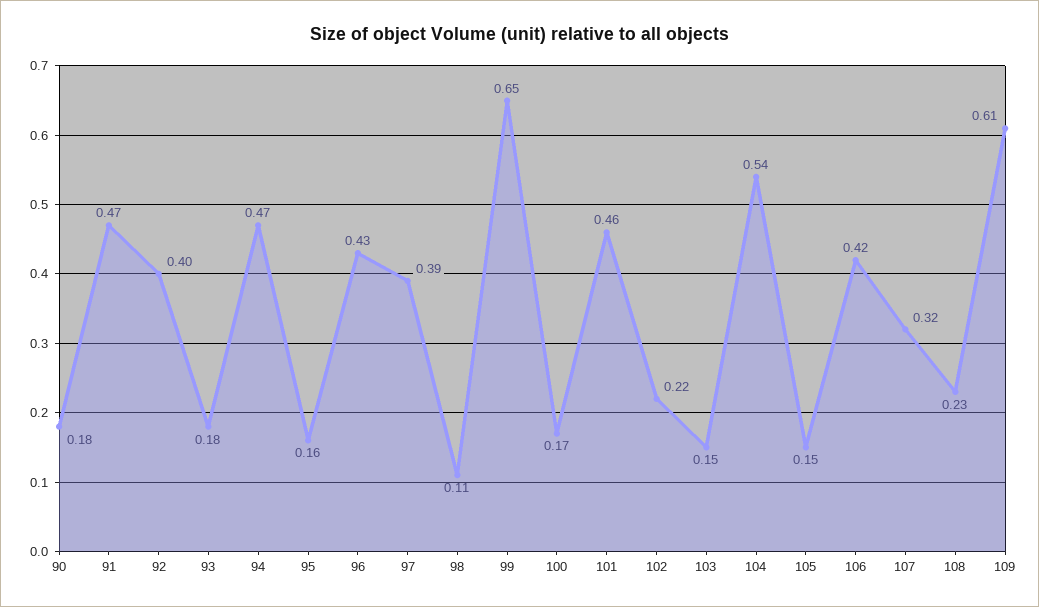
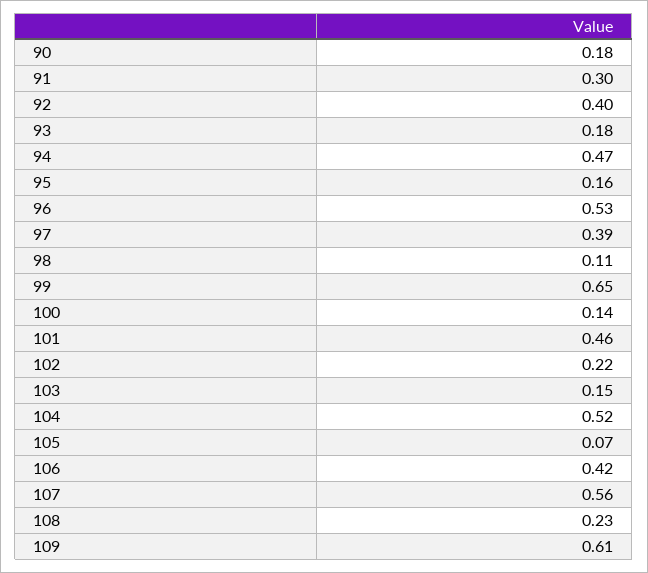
91: 0.47 -> 0.3
96: 0.43 -> 0.53
100: 0.17 -> 0.14
104: 0.54 -> 0.52
105: 0.15 -> 0.07
107: 0.32 -> 0.56

